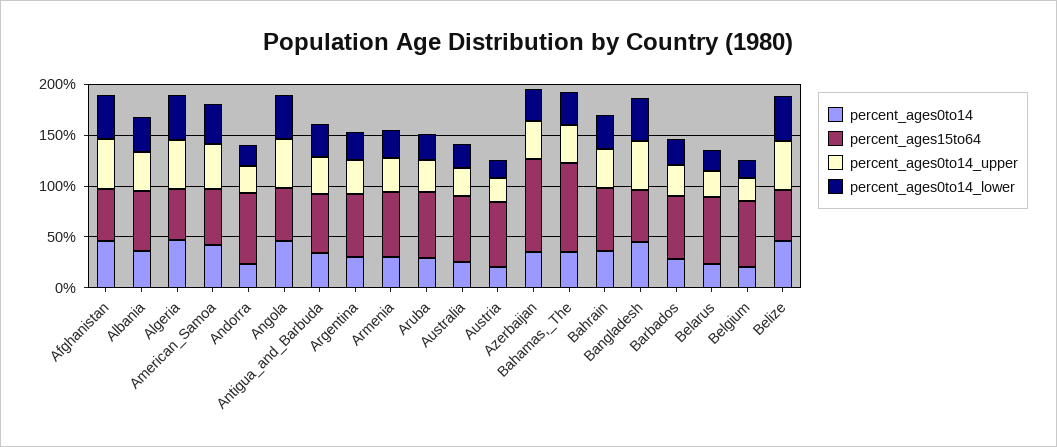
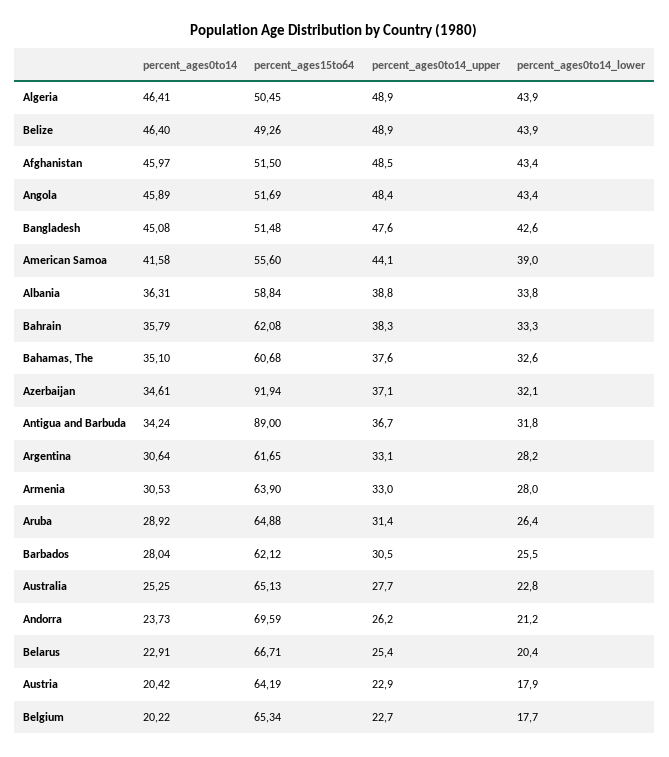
percent_ages15to64, Antigua_and_Barbuda: 60 -> 89
percent_ages15to64, Bahamas,_The: 90 -> 60.68

